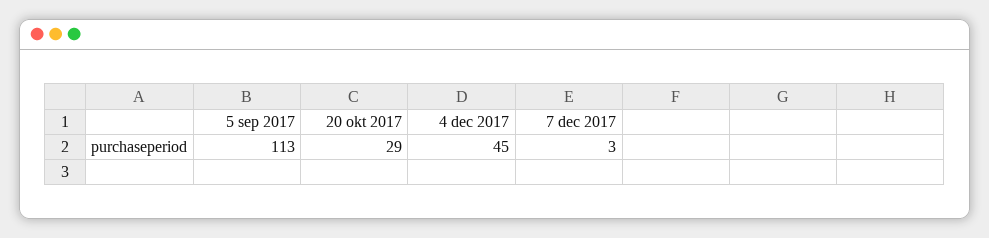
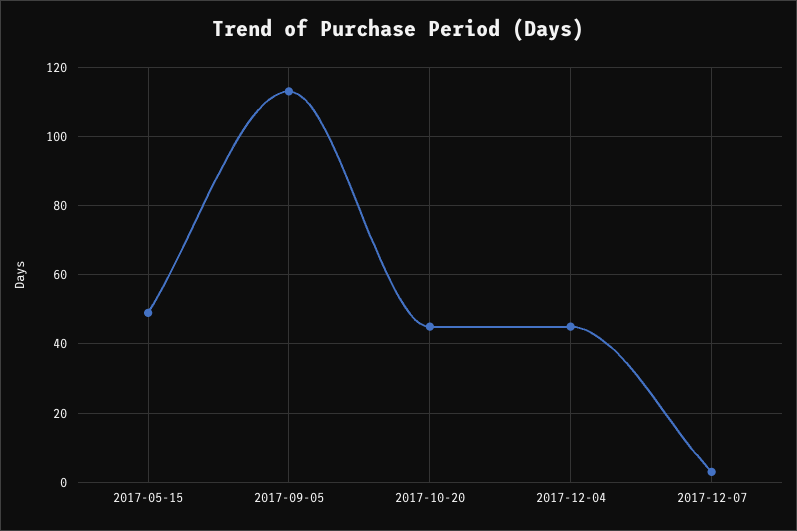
20 okt 2017: 29 -> 45
2017-05-15: none -> 50

